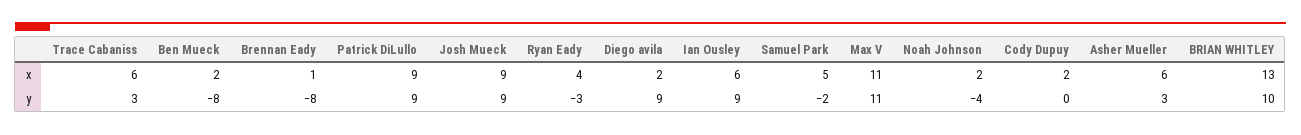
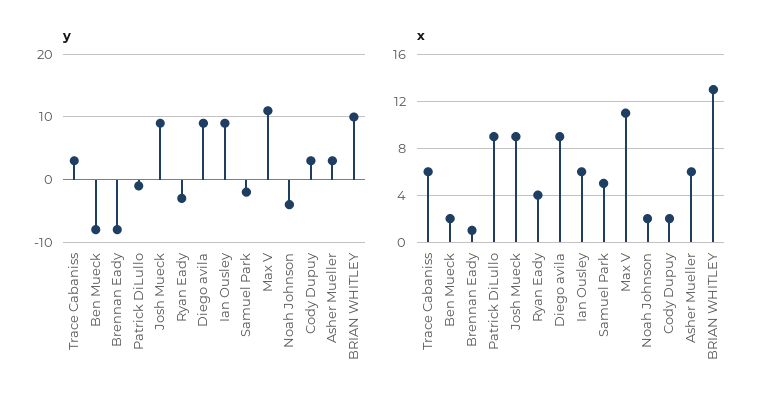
x, Diego avila: 2 -> 9
y, Patrick DiLullo: 9 -> -1
y, Cody Dupuy: 0 -> 3

